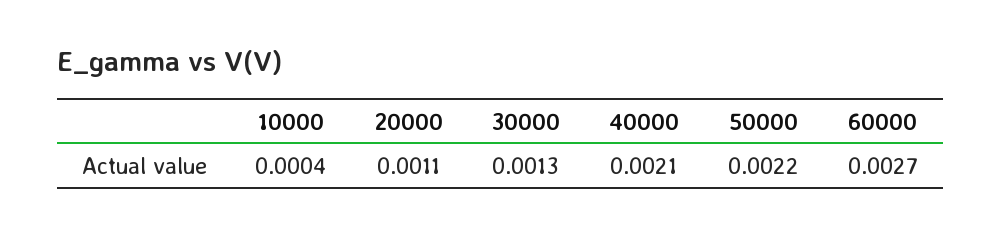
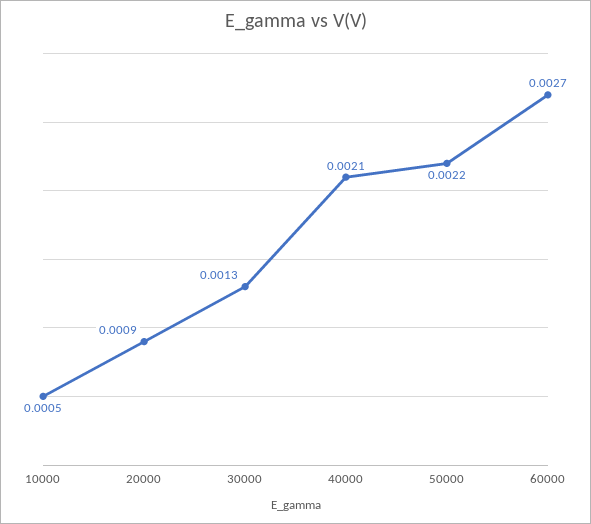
10000: 0.0004 -> 0.0005
20000: 0.0011 -> 0.0009

